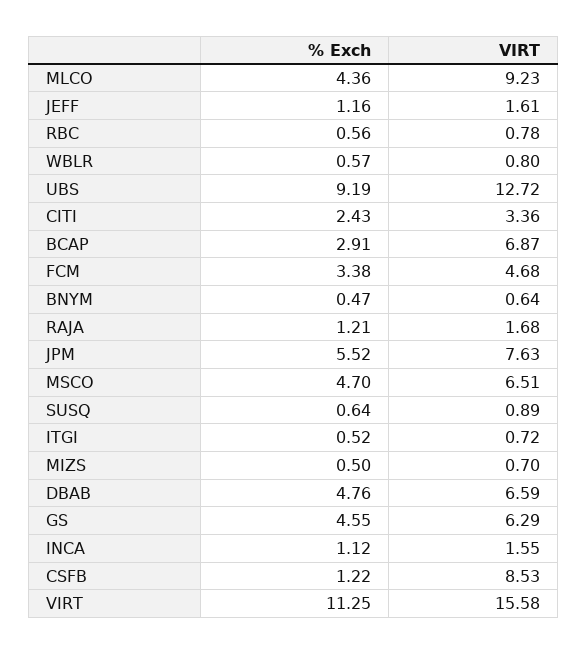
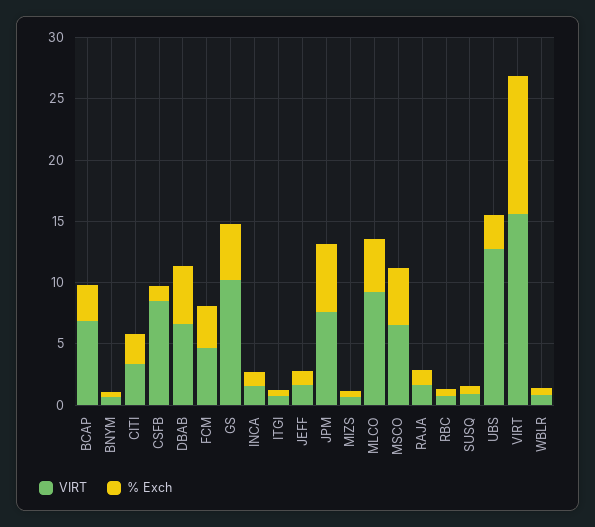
% Exch, UBS: 9.19 -> 3
VIRT, GS: 6.29 -> 10

